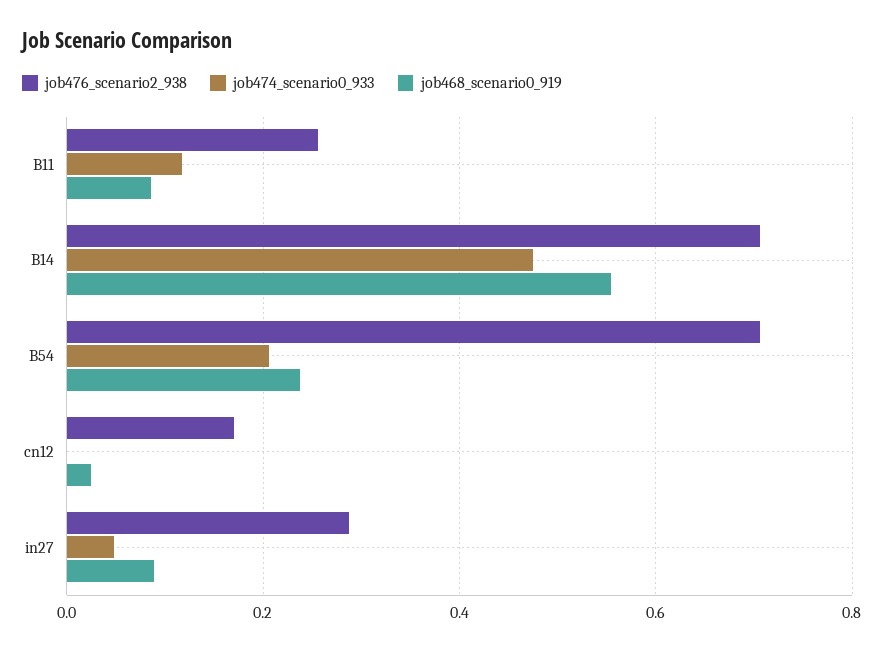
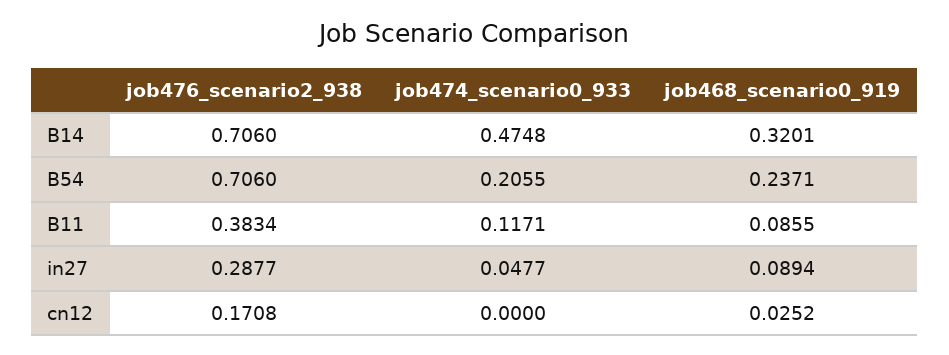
job476_scenario2_938, B11: 0.26 -> 0.3834
job468_scenario0_919, B14: 0.56 -> 0.3201

